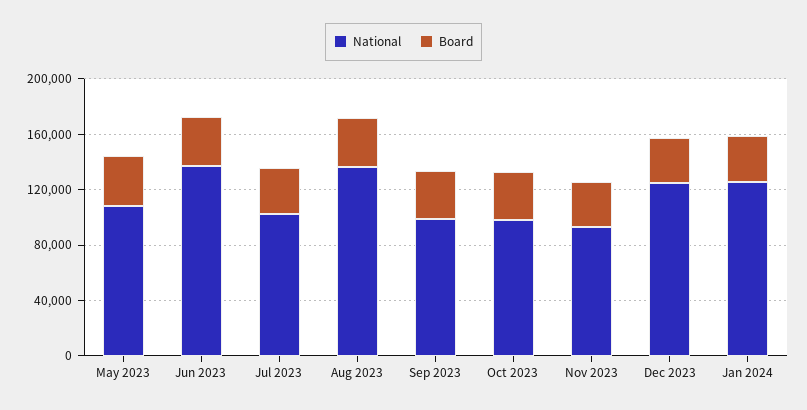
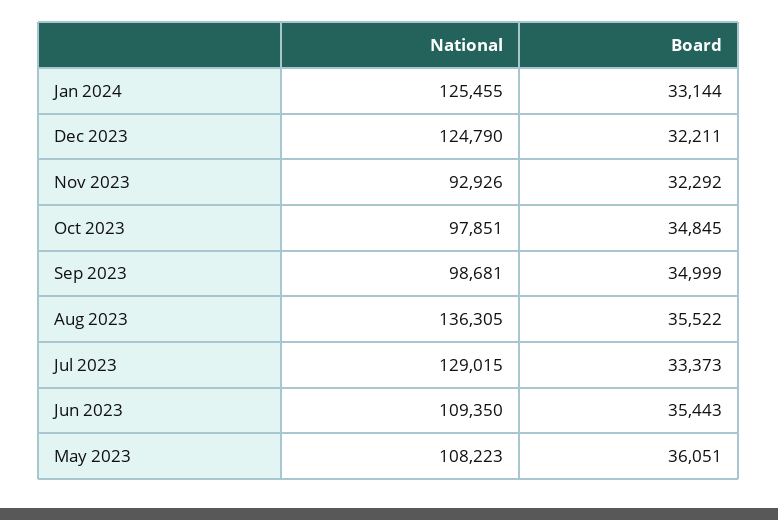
National, Jun 2023: 140000 -> 109350
National, Jul 2023: 100000 -> 129015

